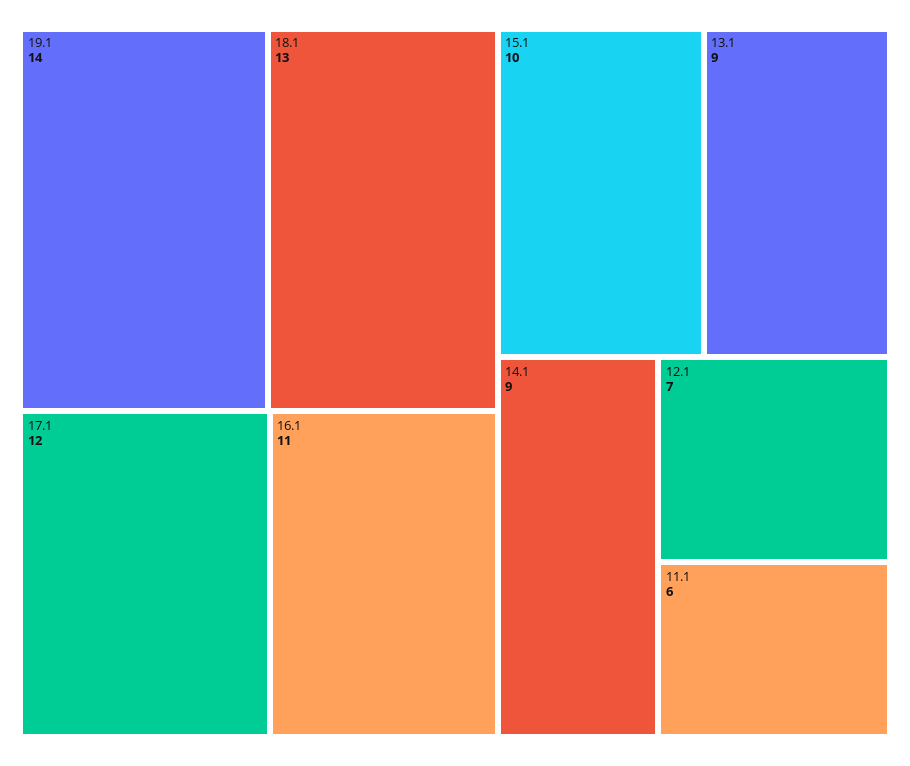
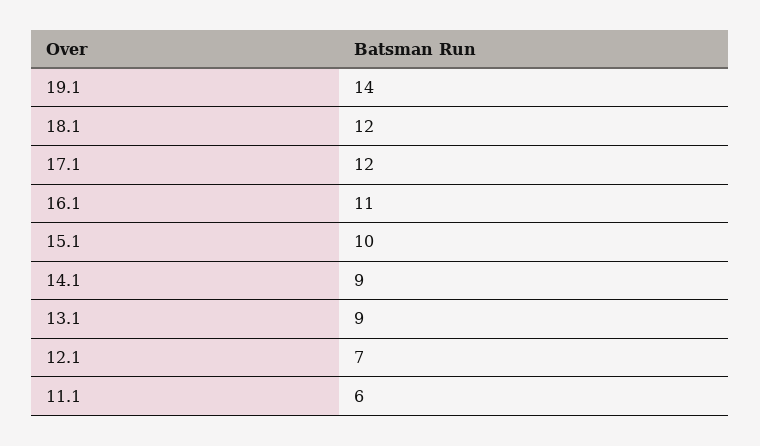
18.1: 13 -> 12

